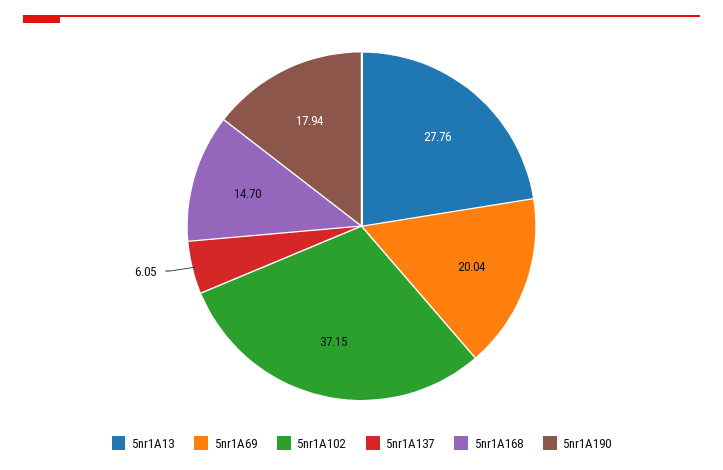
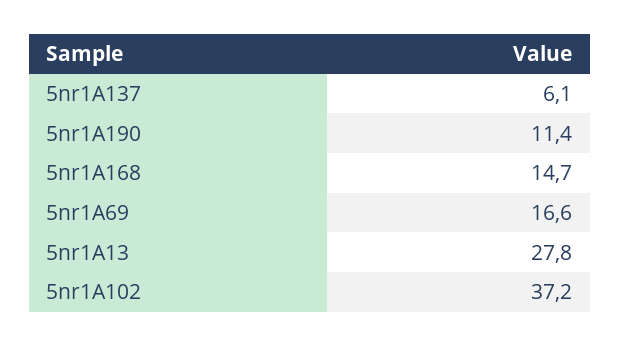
5nr1A69: 20.04 -> 16.6
5nr1A190: 17.94 -> 11.4

